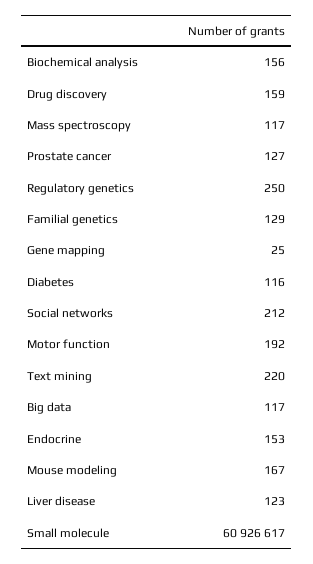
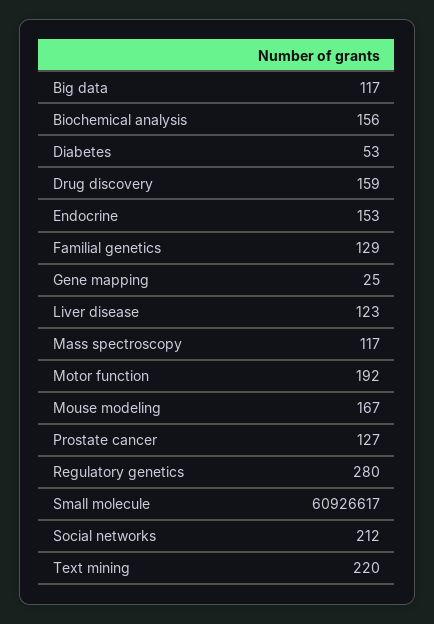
Regulatory genetics: 250 -> 280
Diabetes: 116 -> 53

